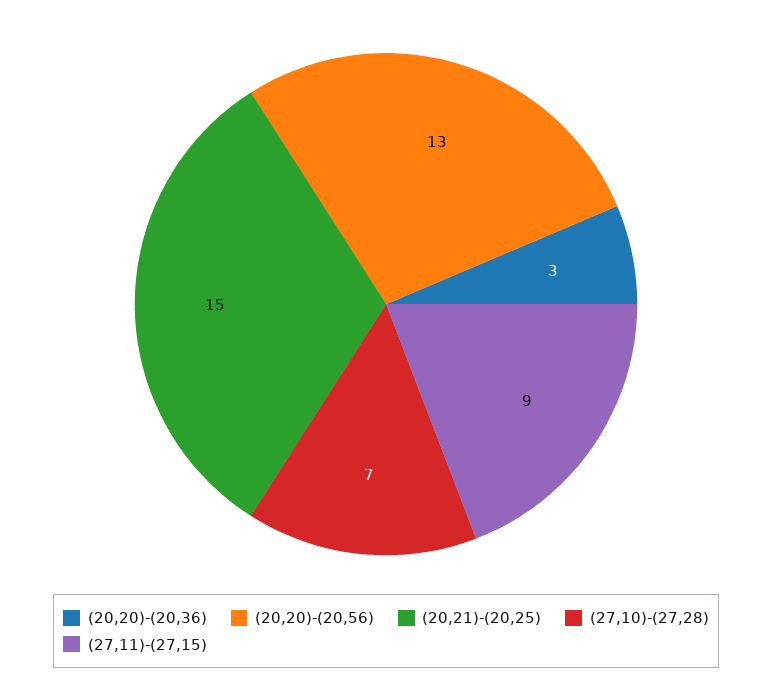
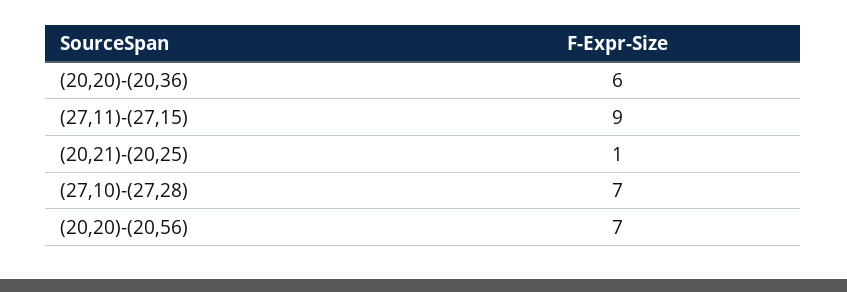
(20,20)-(20,36): 3 -> 6
(20,20)-(20,56): 13 -> 7
(20,21)-(20,25): 15 -> 1

